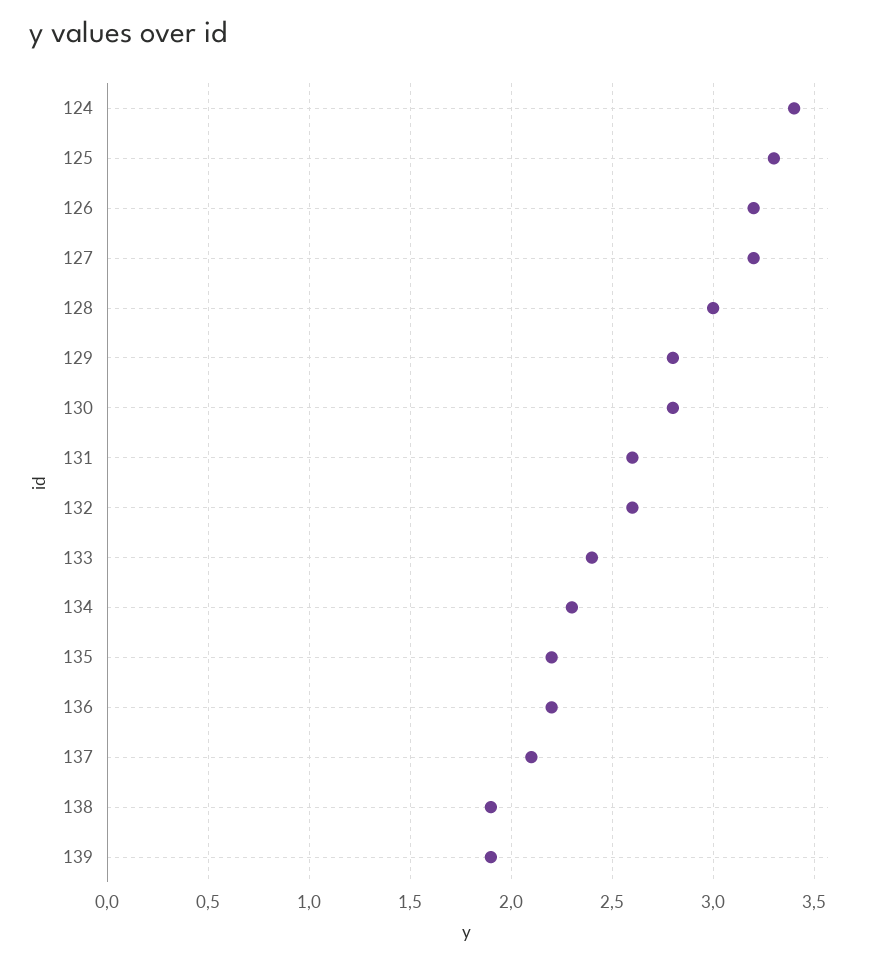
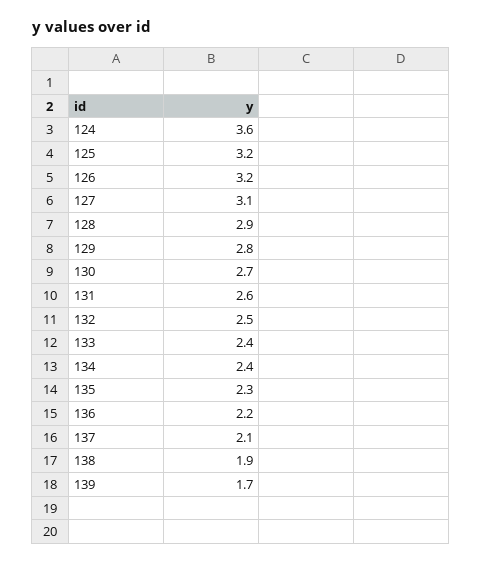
124: 3.4 -> 3.6
125: 3.3 -> 3.2
127: 3.2 -> 3.1
128: 3 -> 2.9
130: 2.8 -> 2.7
132: 2.6 -> 2.5
134: 2.3 -> 2.4
135: 2.2 -> 2.3
139: 1.9 -> 1.7

